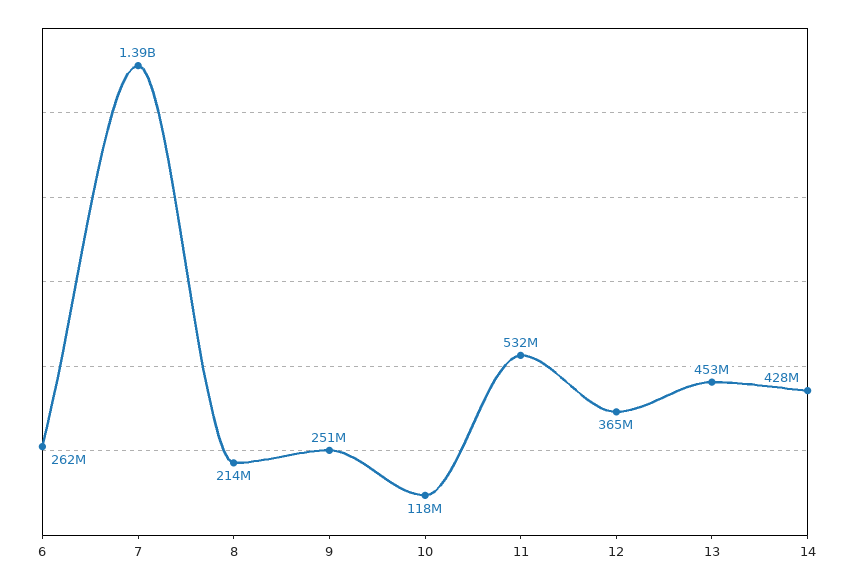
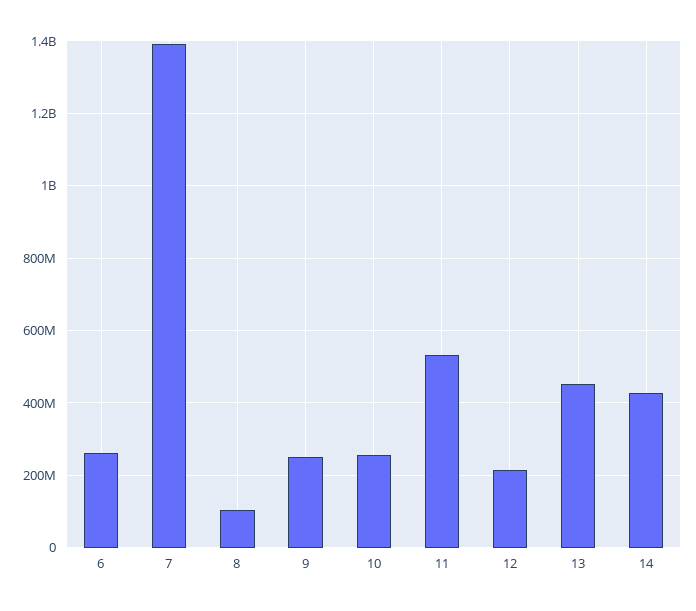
8: 214000000 -> 100000000
10: 118000000 -> 260000000
12: 365000000 -> 220000000

